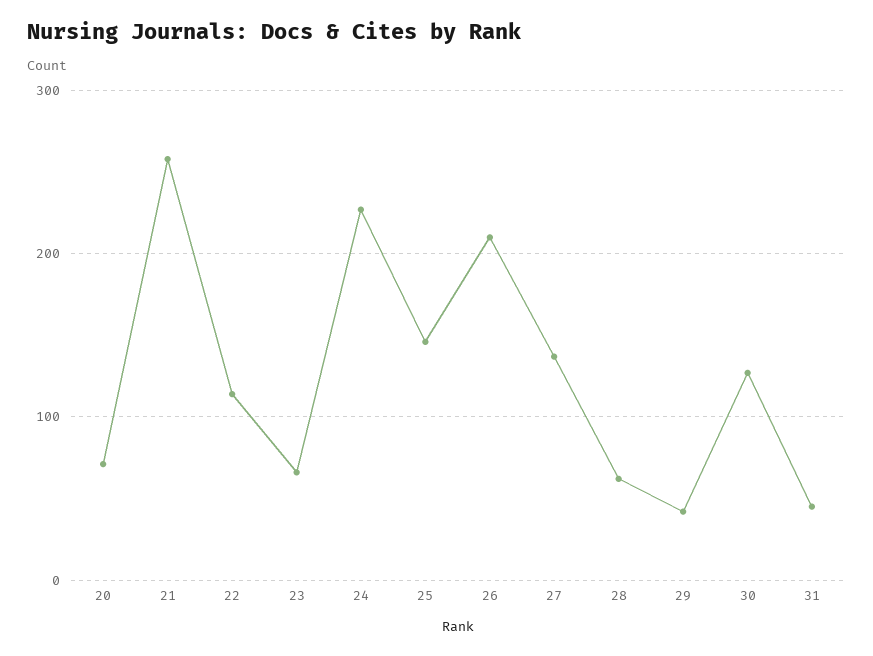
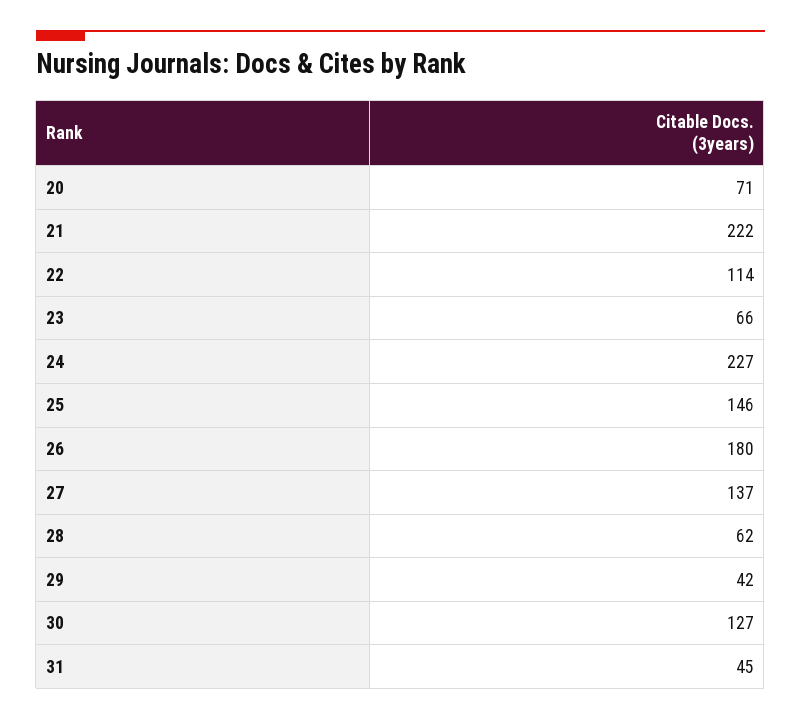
21: 260 -> 222
26: 210 -> 180

